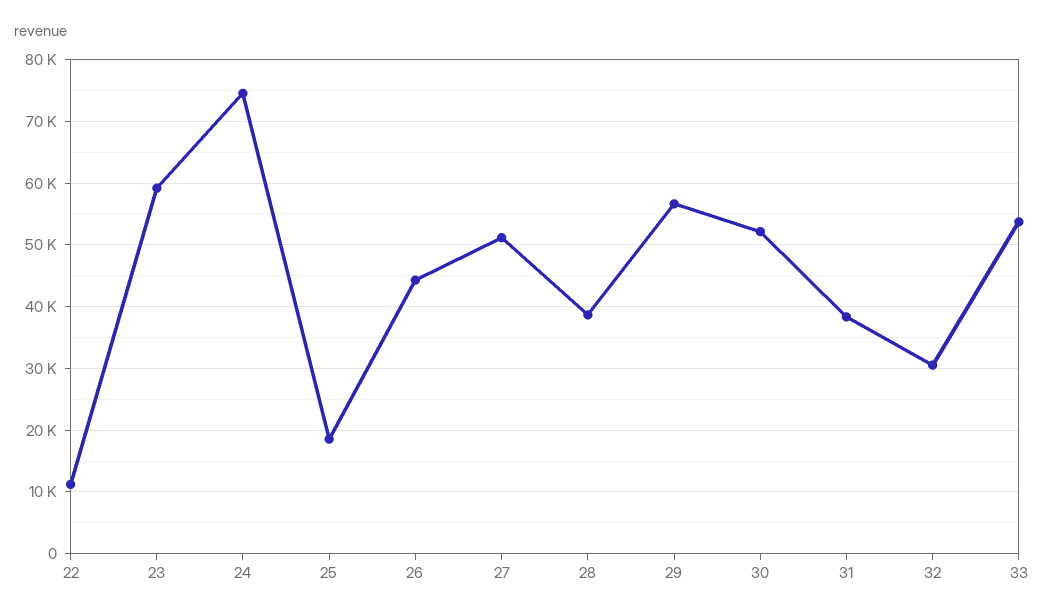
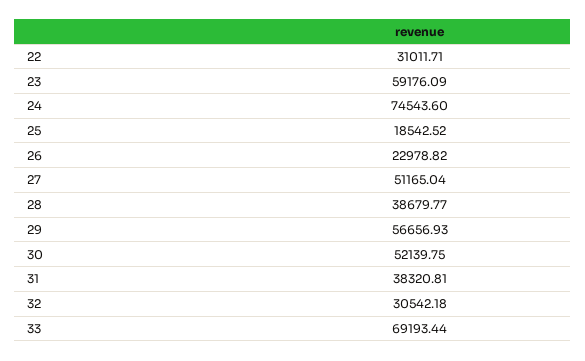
22: 11000 -> 31011.71
26: 44000 -> 22978.82
33: 54000 -> 69193.44

